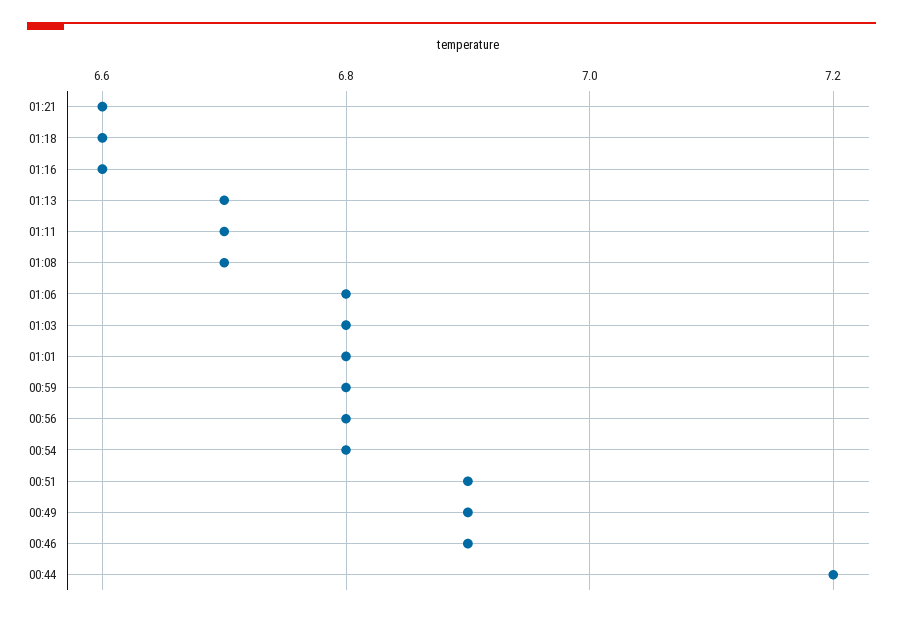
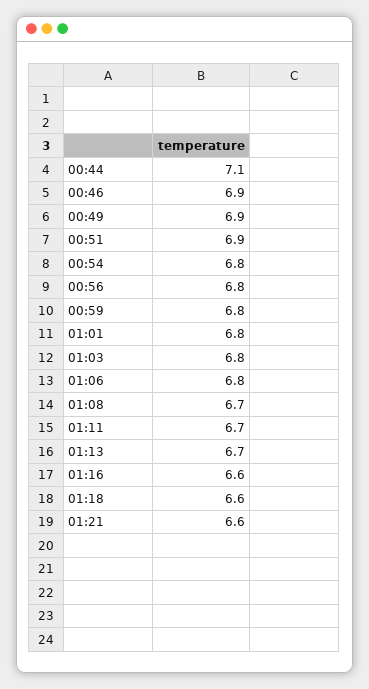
00:44: 7.2 -> 7.1

